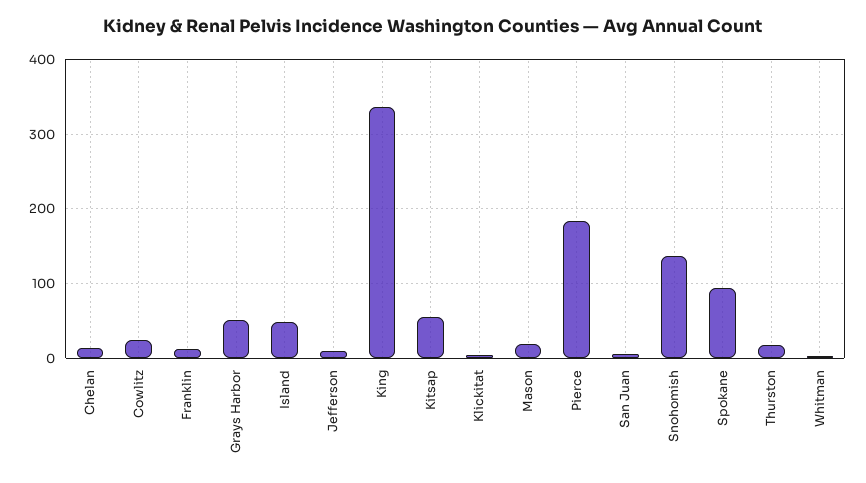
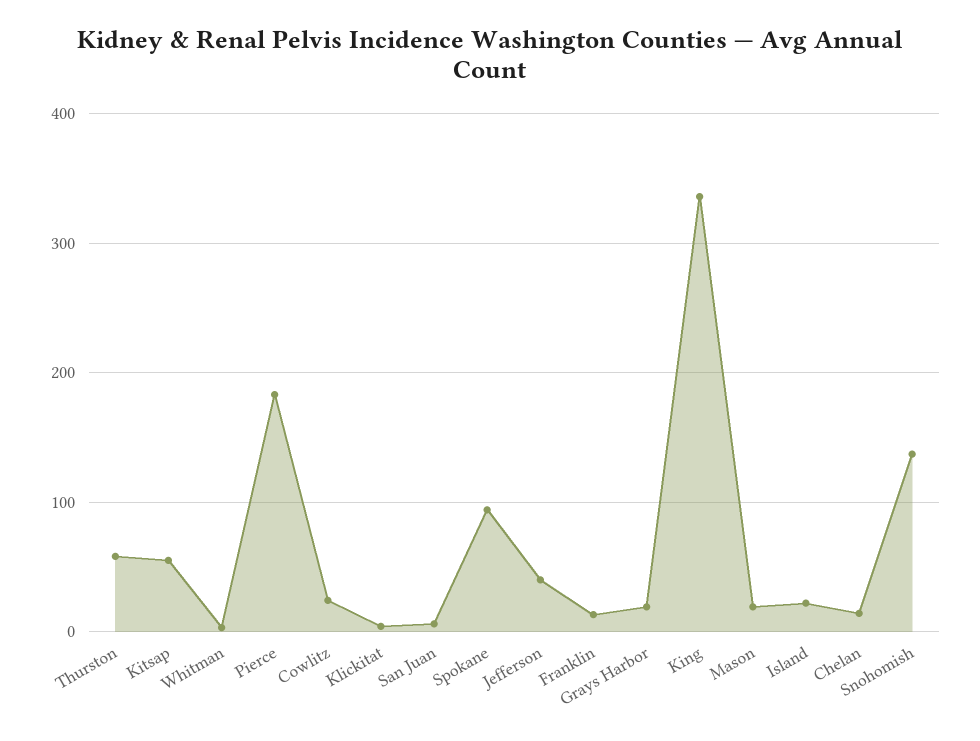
Grays Harbor: 50 -> 20
Island: 50 -> 20
Jefferson: 10 -> 40
Thurston: 20 -> 60

